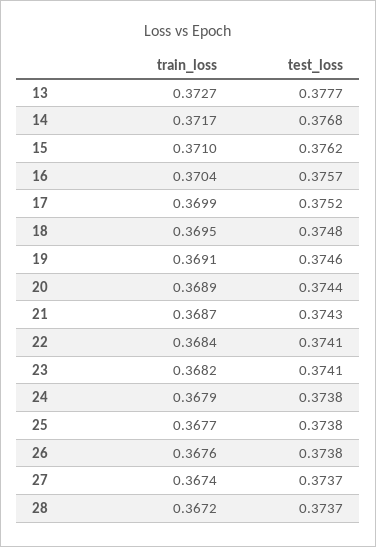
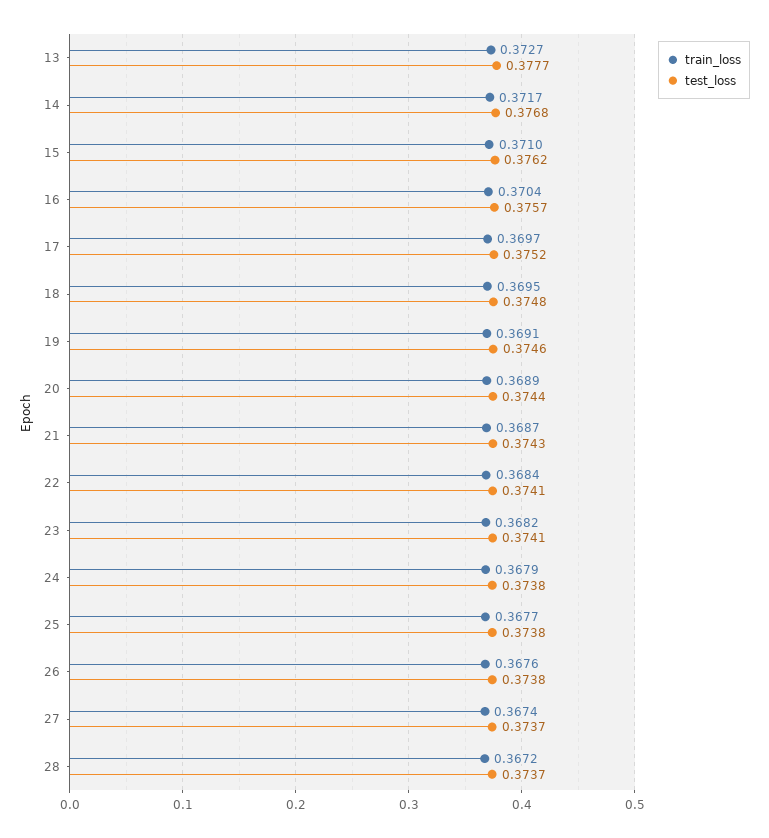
train_loss, 17: 0.3699 -> 0.3697

